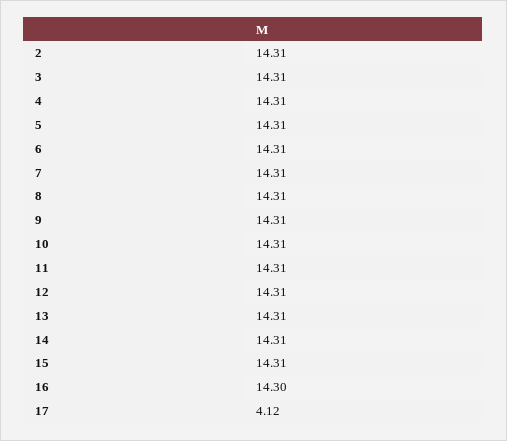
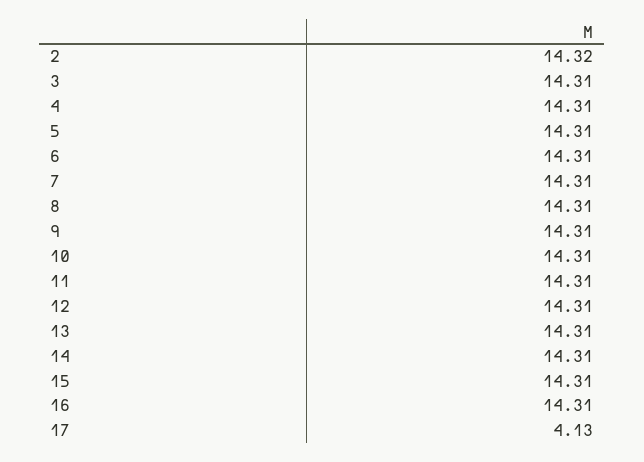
2: 14.31 -> 14.32
16: 14.3 -> 14.31
17: 4.12 -> 4.13

